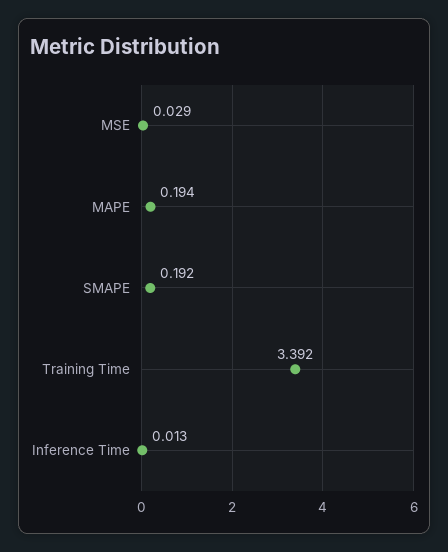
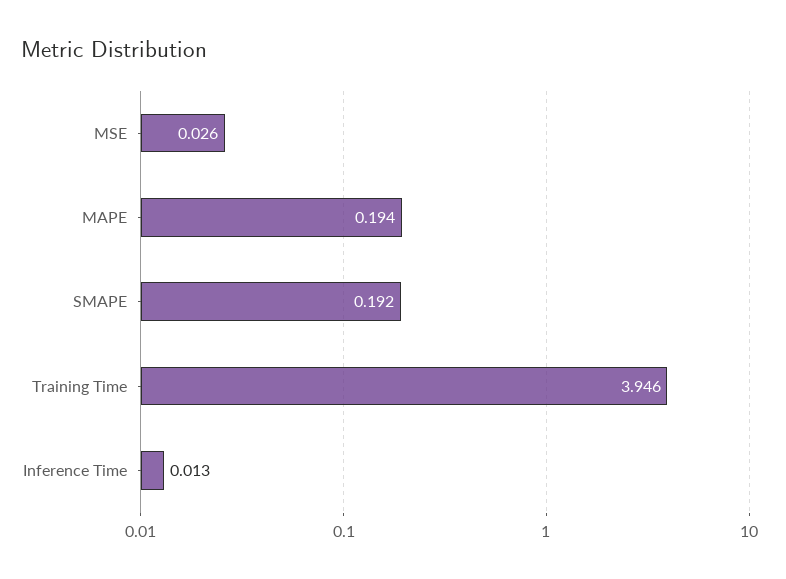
MSE: 0.029 -> 0.026
Training Time: 3.392 -> 3.946

